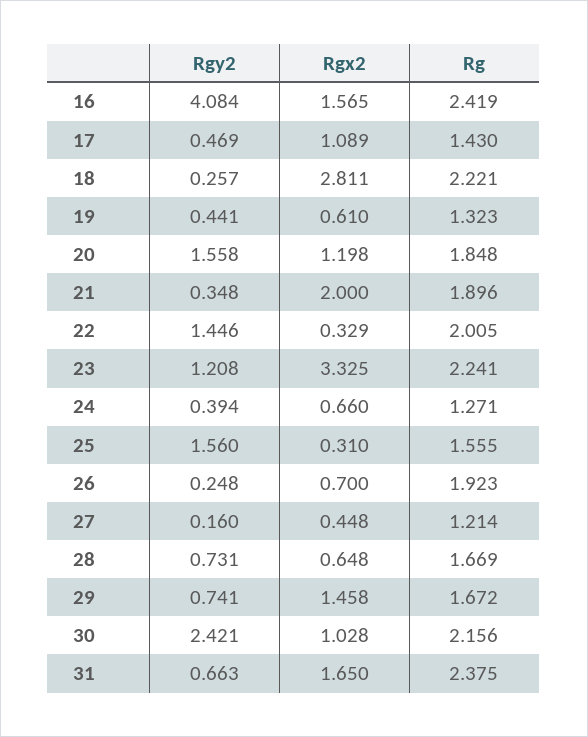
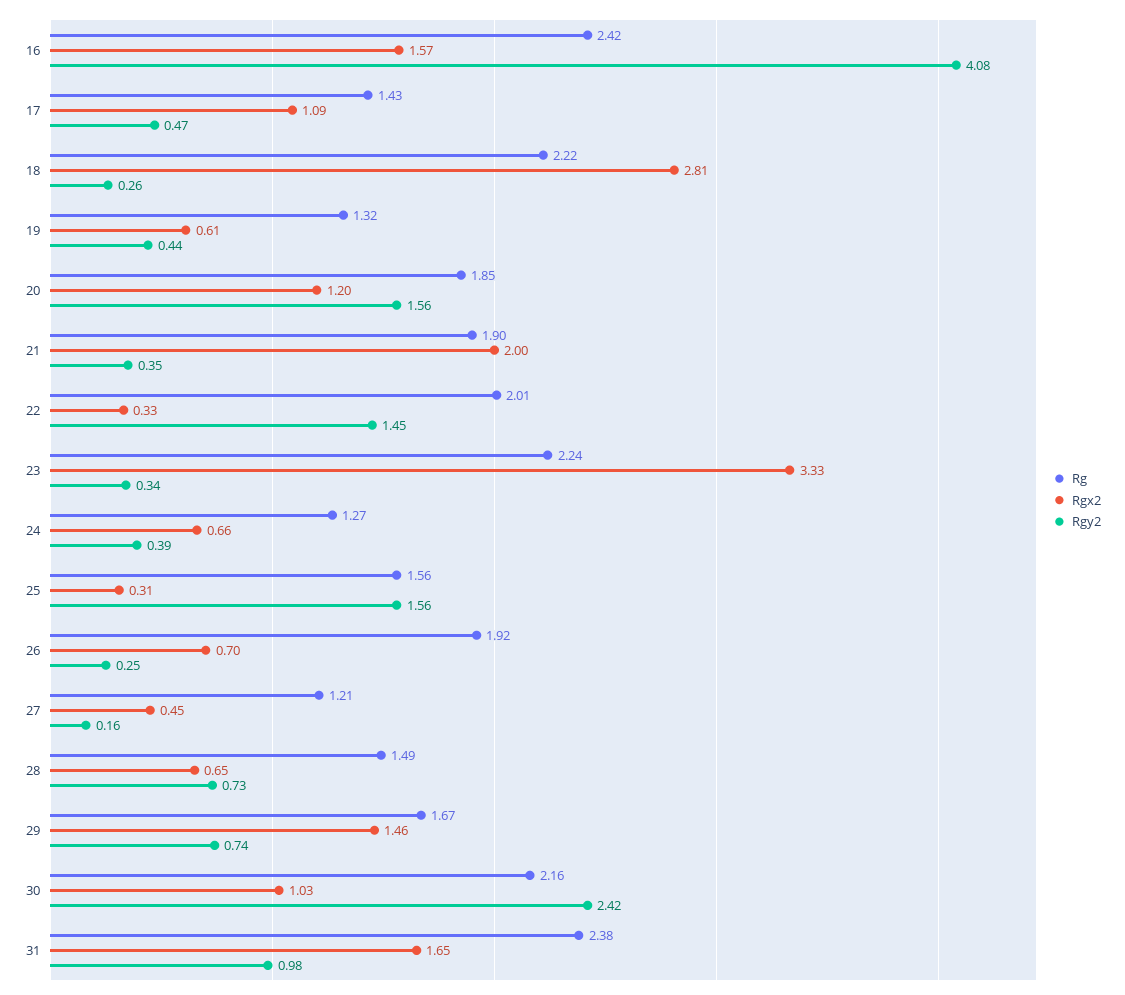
Rgy2, 23: 1.208 -> 0.34
Rg, 28: 1.669 -> 1.49
Rgy2, 31: 0.663 -> 0.98

